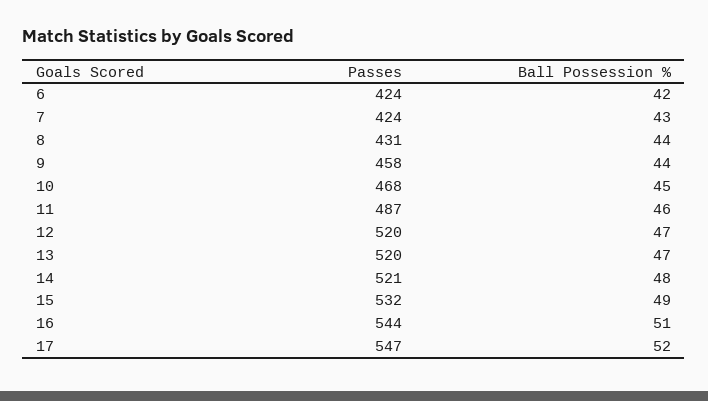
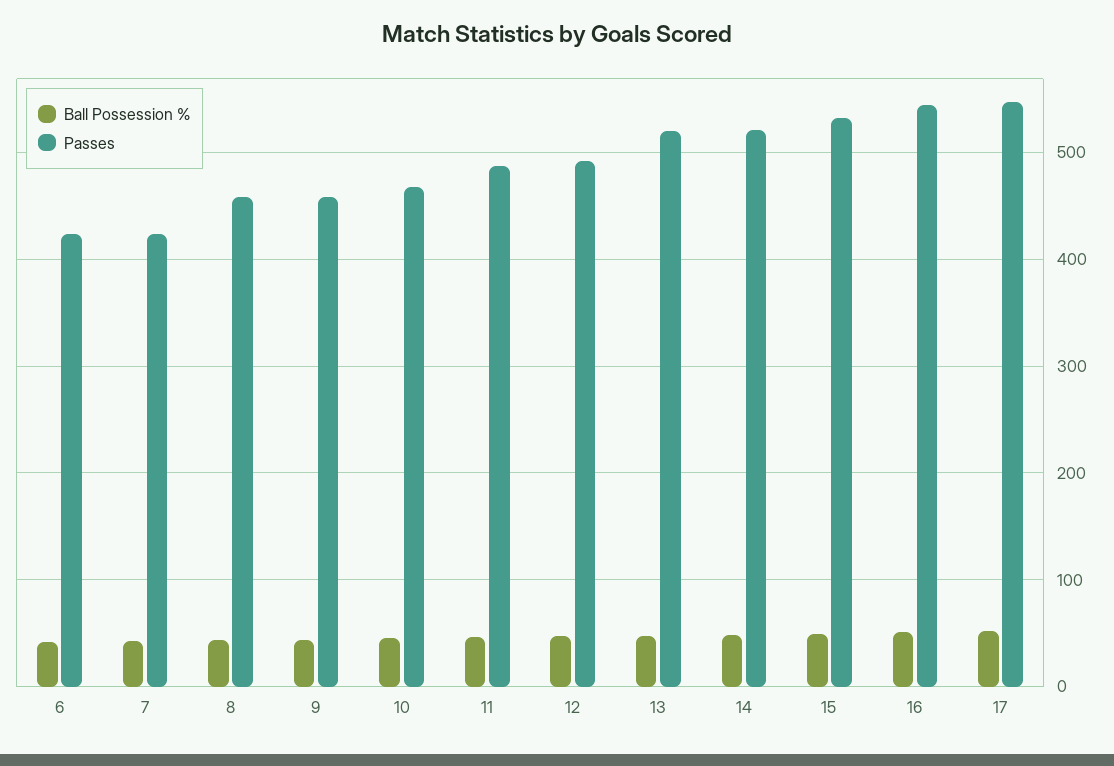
Passes, 8: 431 -> 460
Passes, 12: 520 -> 490

